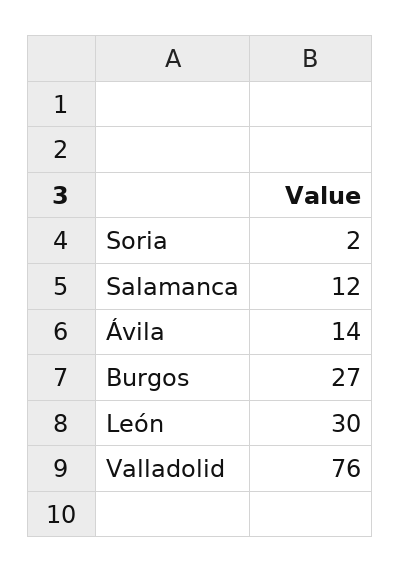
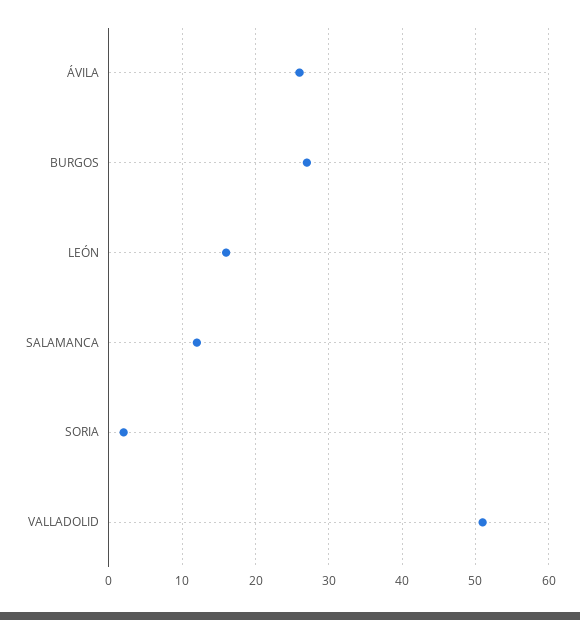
Ávila: 14 -> 26
León: 30 -> 16
Valladolid: 76 -> 51

